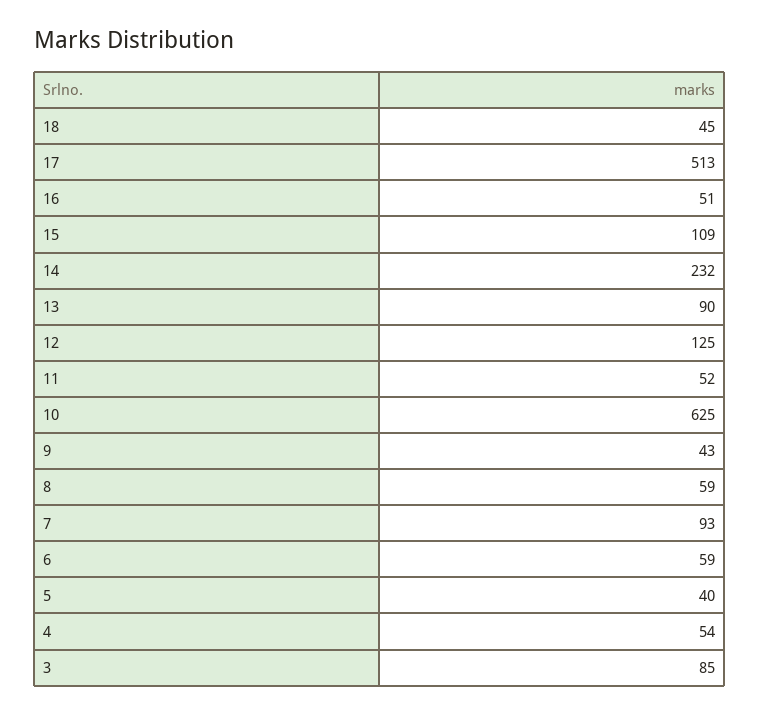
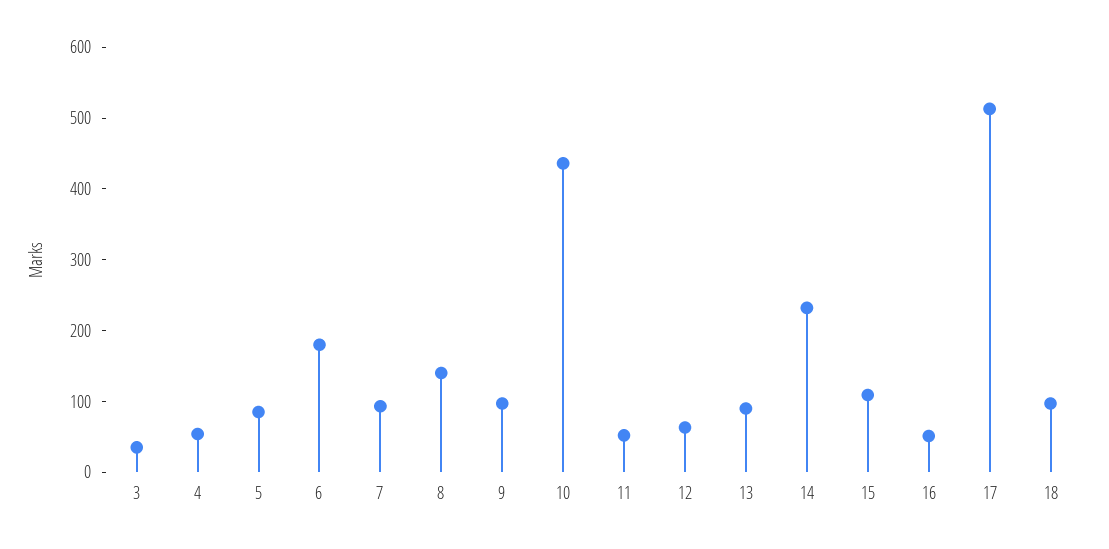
18: 45 -> 100
12: 125 -> 60
10: 625 -> 440
9: 43 -> 100
8: 59 -> 140
6: 59 -> 180
5: 40 -> 80
3: 85 -> 40

